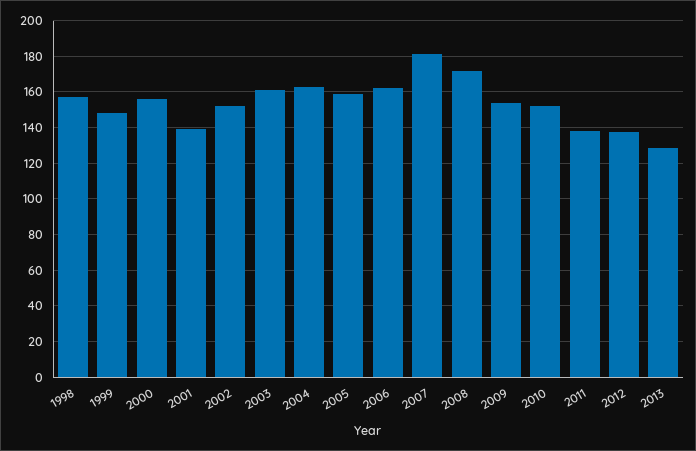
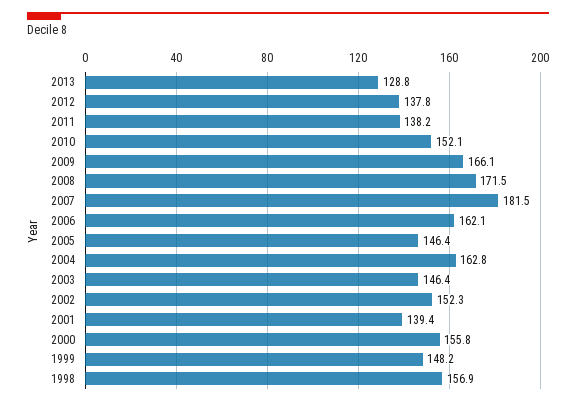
2003: 160 -> 146.4
2005: 160 -> 146.4
2009: 155 -> 166.1

